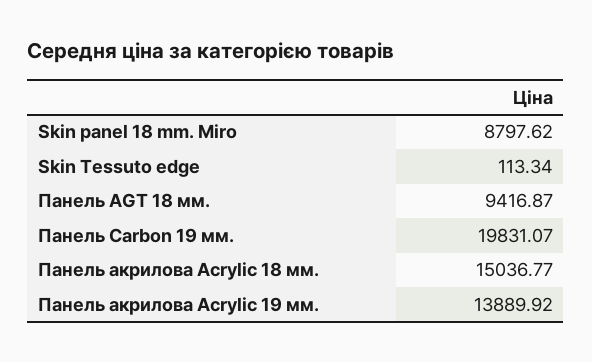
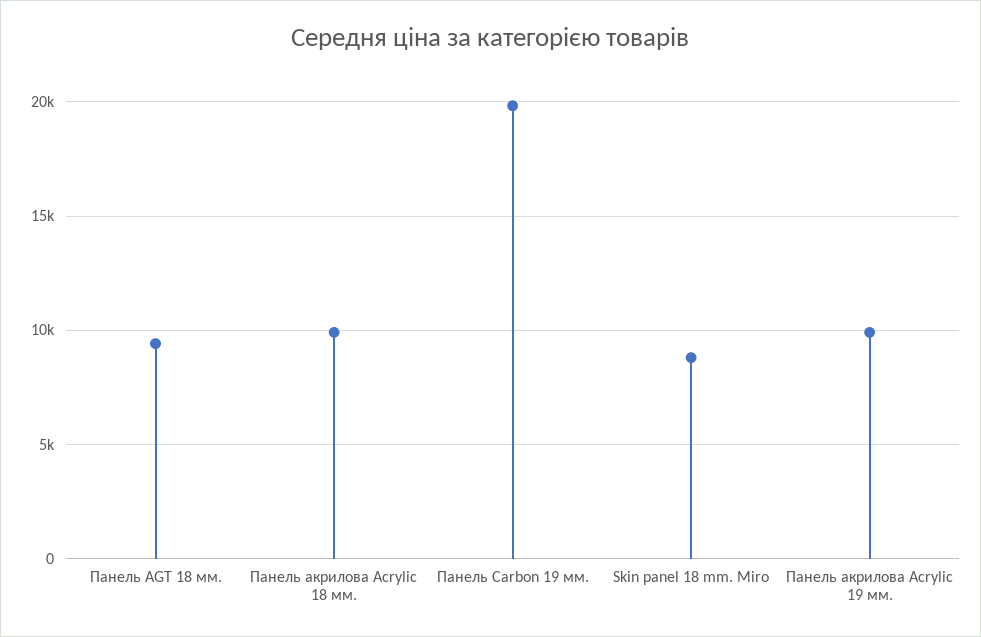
Skin Tessuto edge: 113.34 -> none
Панель акрилова Acrylic 18 мм.: 15036.77 -> 10000
Панель акрилова Acrylic 19 мм.: 13889.92 -> 10000

